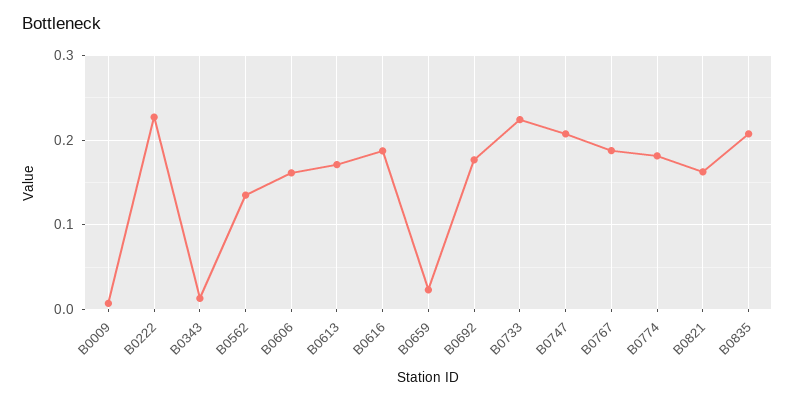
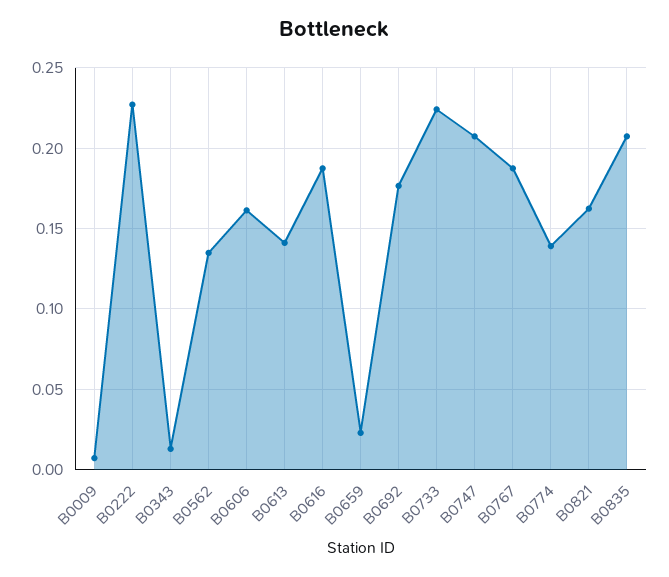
B0613: 0.17 -> 0.14
B0774: 0.18 -> 0.14

